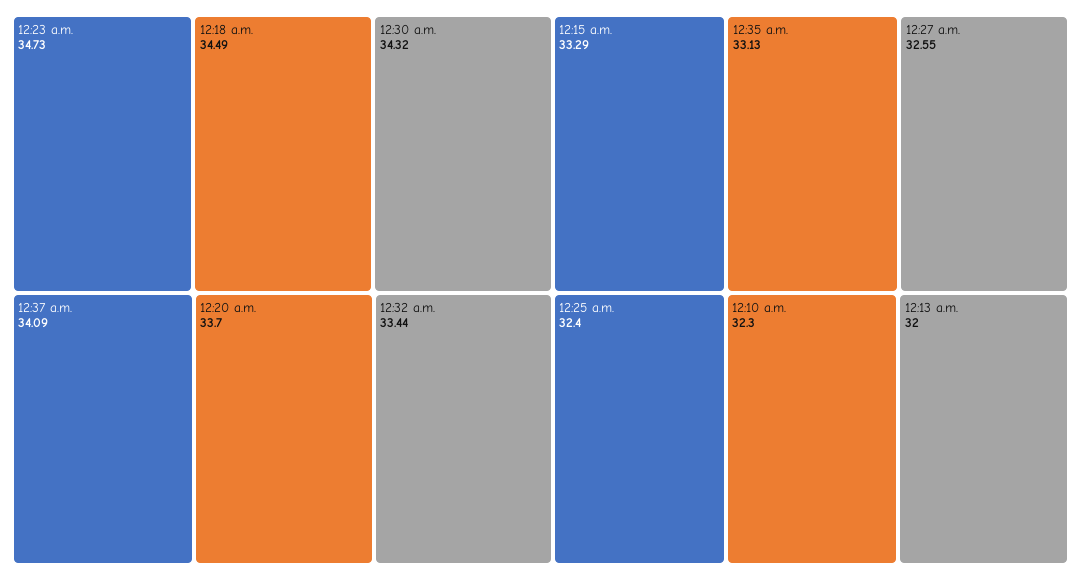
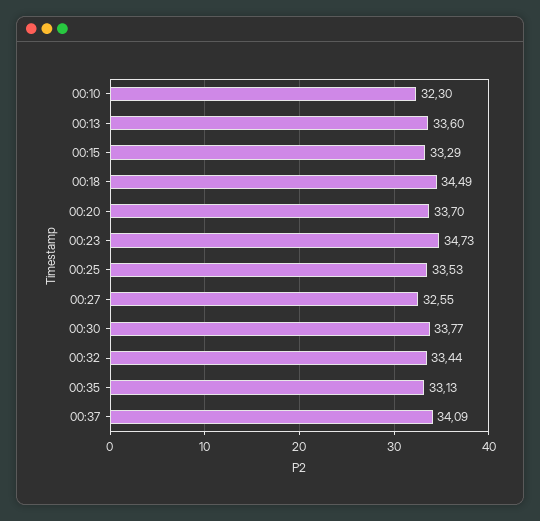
12:30 a.m.: 34.32 -> 33.77
12:25 a.m.: 32.4 -> 33.53
12:13 a.m.: 32 -> 33.6

